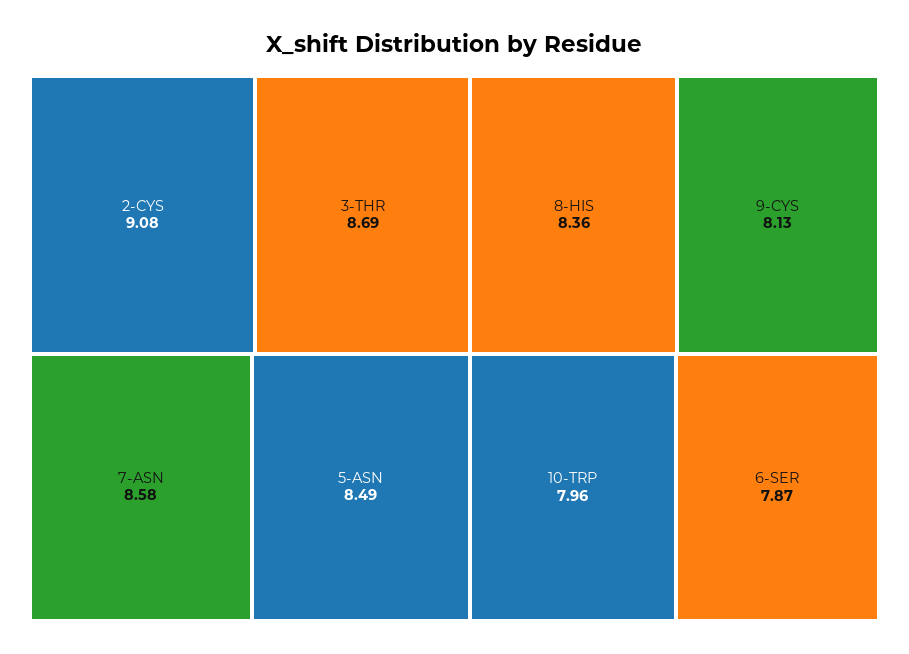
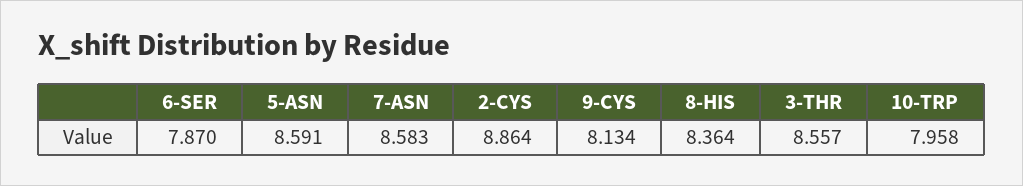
2-CYS: 9.08 -> 8.864
3-THR: 8.69 -> 8.557
5-ASN: 8.49 -> 8.591

